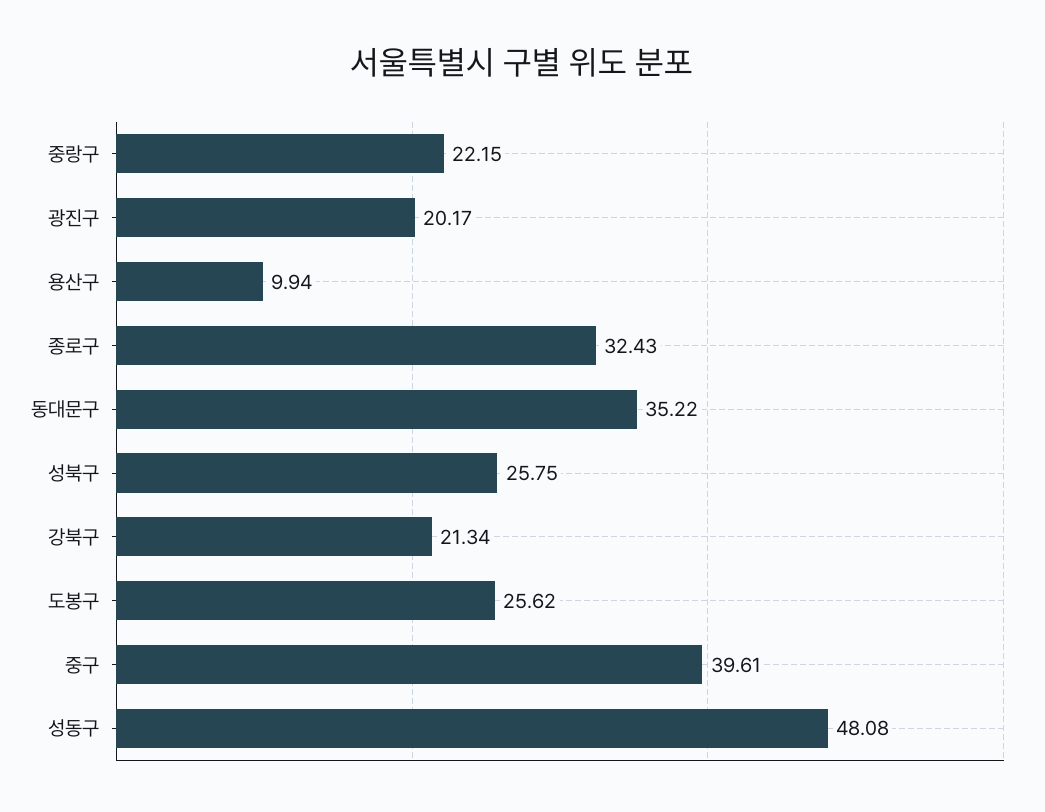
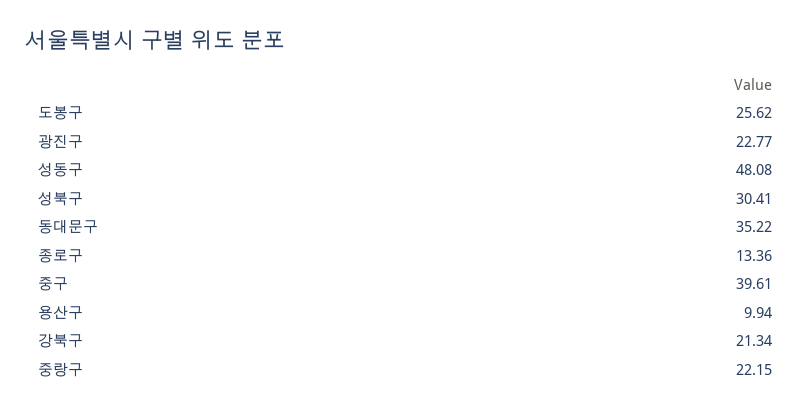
광진구: 20.17 -> 22.77
종로구: 32.43 -> 13.36
성북구: 25.75 -> 30.41

